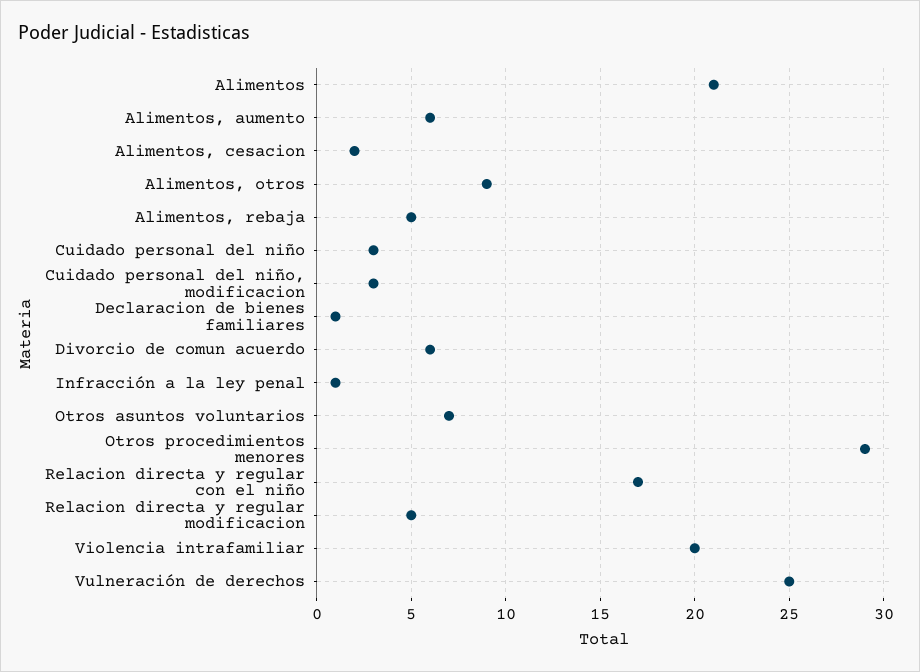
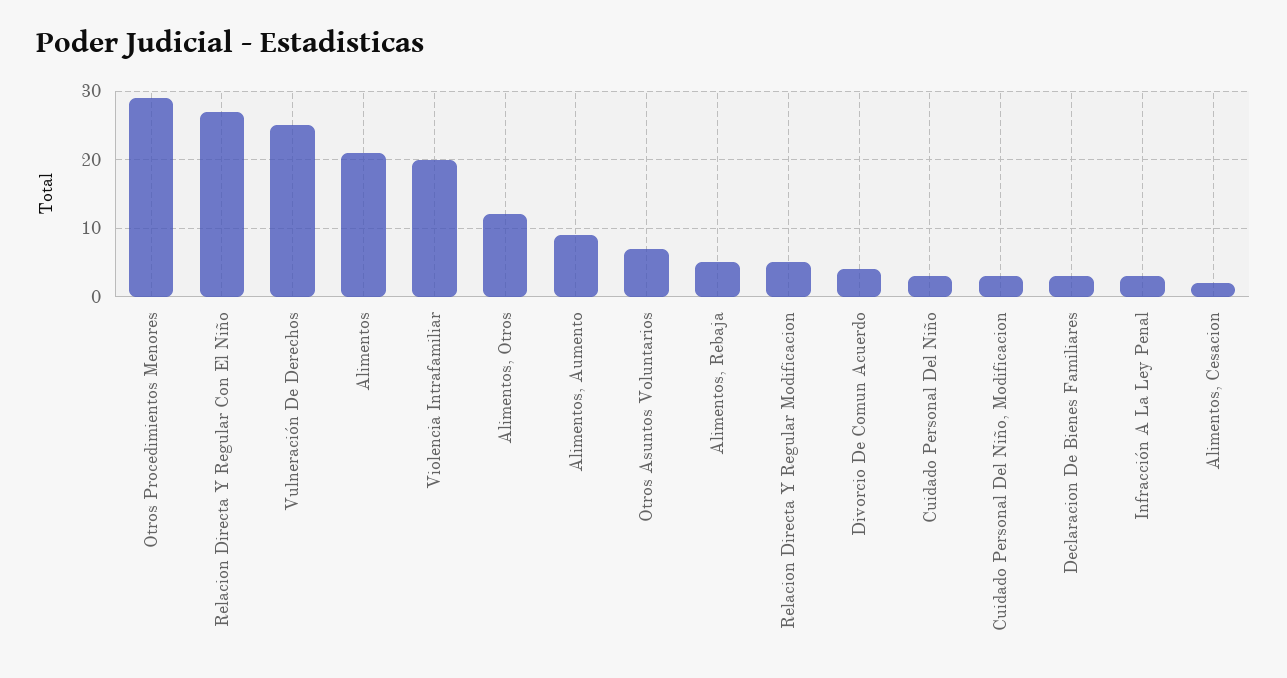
Alimentos, aumento: 6 -> 9
Alimentos, otros: 9 -> 12
Declaracion de bienes familiares: 1 -> 3
Divorcio de comun acuerdo: 6 -> 4
Infracción a la ley penal: 1 -> 3
Relacion directa y regular con el niño: 17 -> 27

